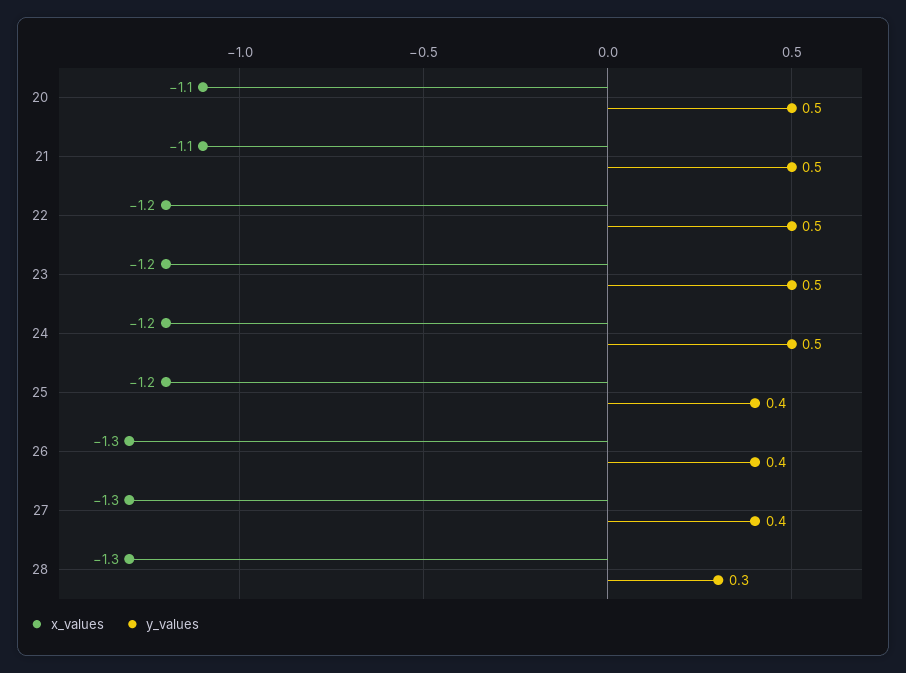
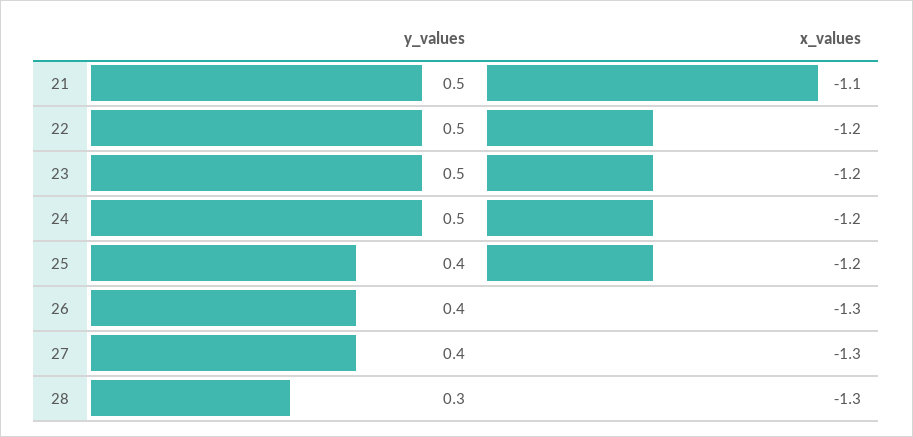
x_values, 20: -1.1 -> none
y_values, 20: 0.5 -> none

